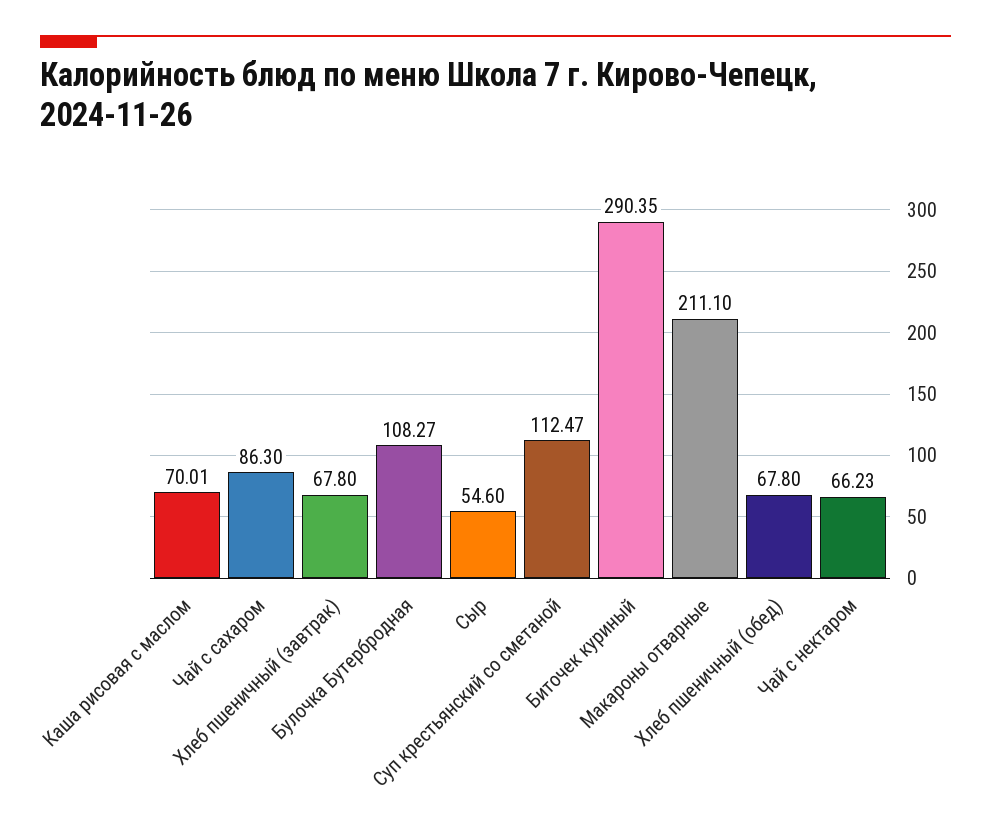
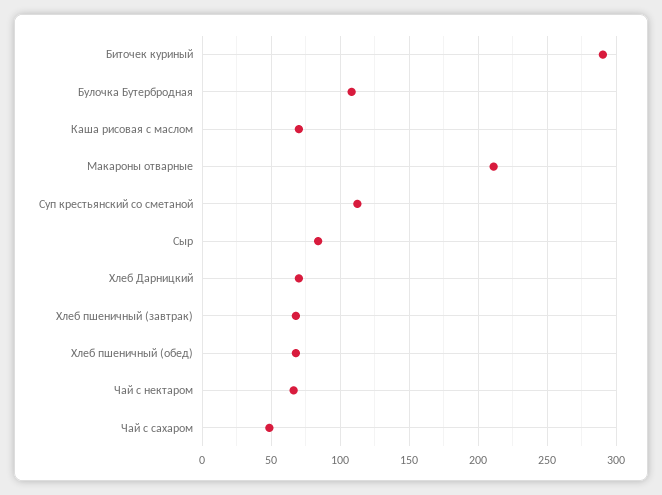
Чай с сахаром: 86.3 -> 50
Сыр: 54.6 -> 85
Хлеб Дарницкий: none -> 70

